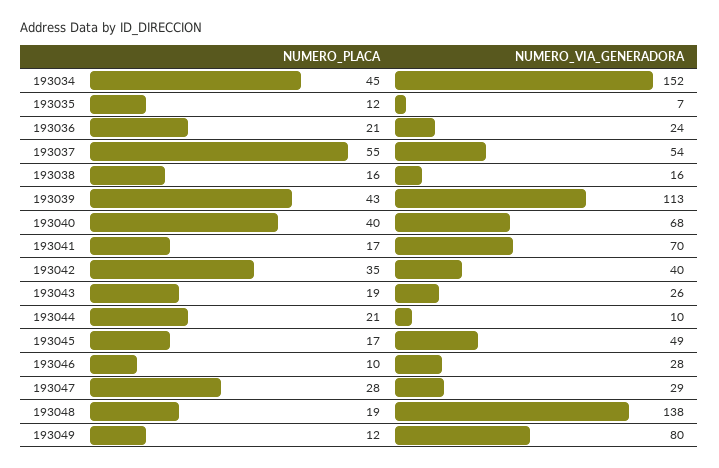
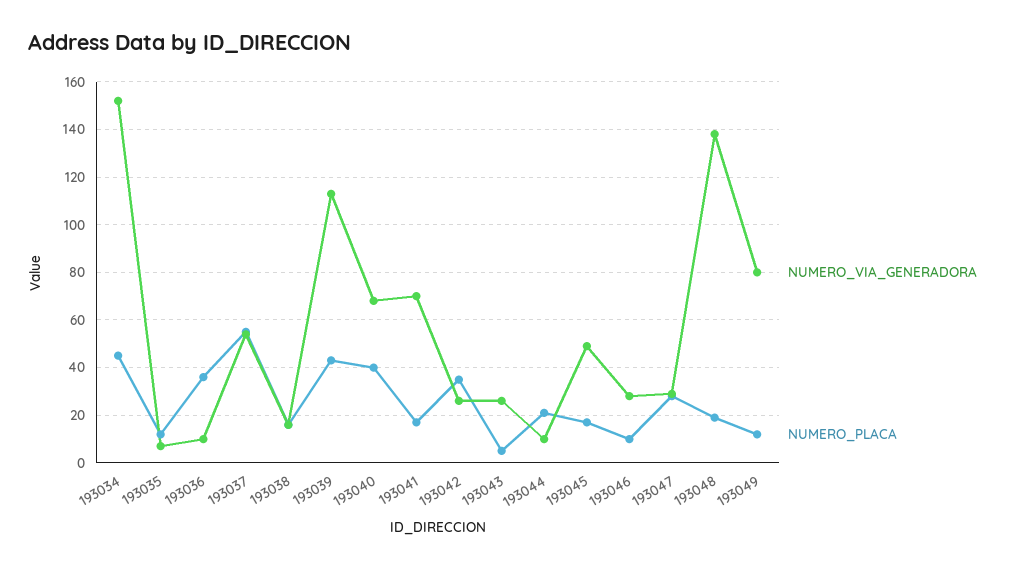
NUMERO_PLACA, 193036: 21 -> 35
NUMERO_VIA_GENERADORA, 193036: 24 -> 10
NUMERO_VIA_GENERADORA, 193042: 40 -> 25
NUMERO_PLACA, 193043: 19 -> 5

